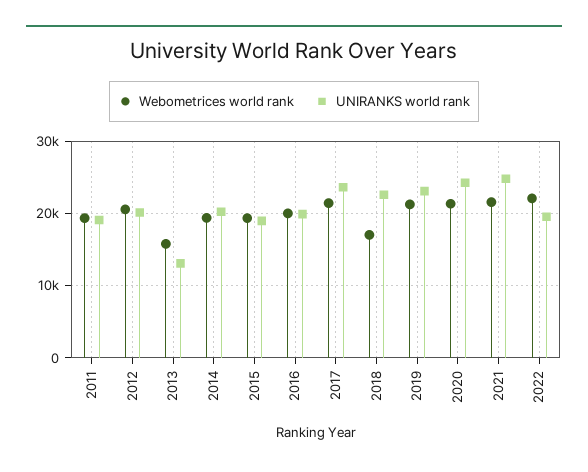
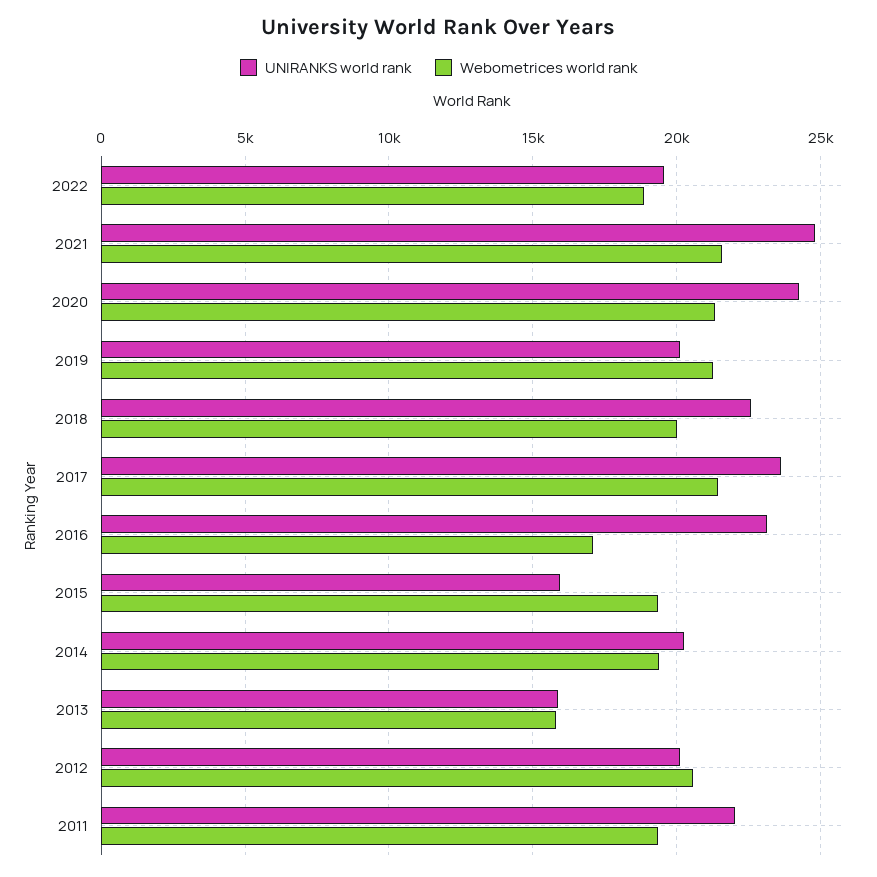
UNIRANKS world rank, 2011: 19000 -> 22000
UNIRANKS world rank, 2013: 13000 -> 16000
UNIRANKS world rank, 2015: 19000 -> 16000
Webometrices world rank, 2016: 20000 -> 17000
UNIRANKS world rank, 2016: 20000 -> 23000
Webometrices world rank, 2018: 17000 -> 20000
UNIRANKS world rank, 2019: 23000 -> 20000
Webometrices world rank, 2022: 22000 -> 19000

